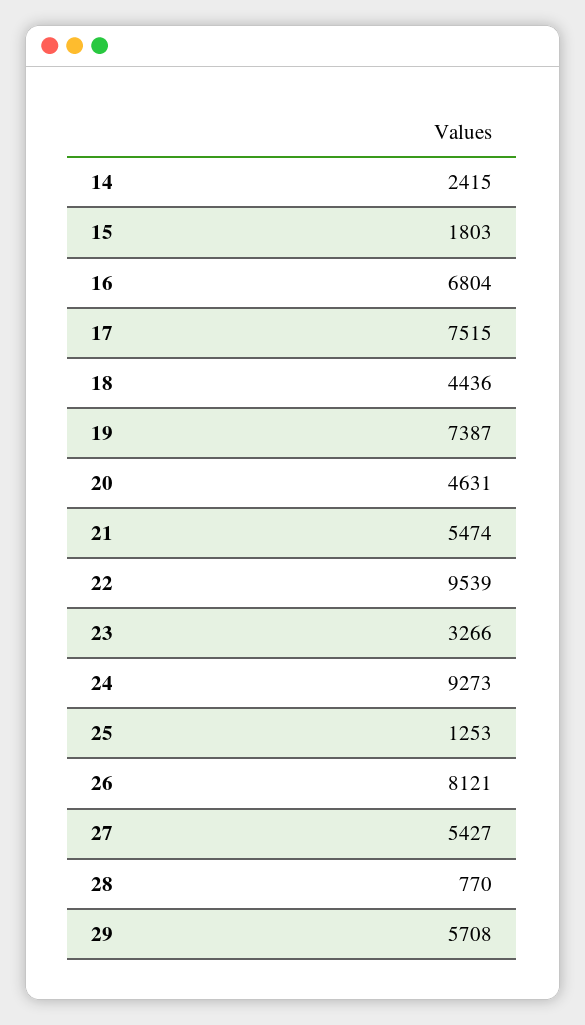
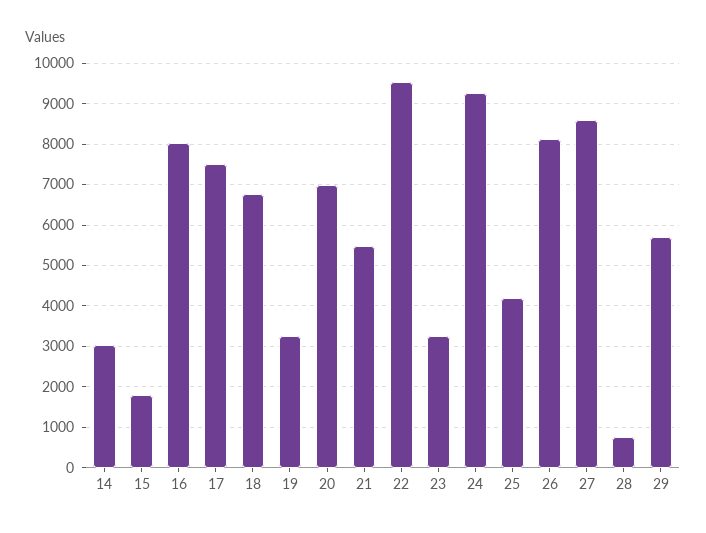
14: 2415 -> 3000
16: 6804 -> 8000
18: 4436 -> 6800
19: 7387 -> 3200
20: 4631 -> 7000
25: 1253 -> 4200
27: 5427 -> 8600

